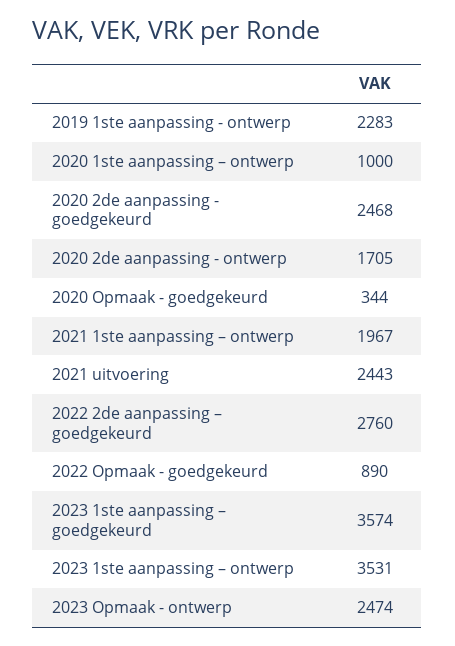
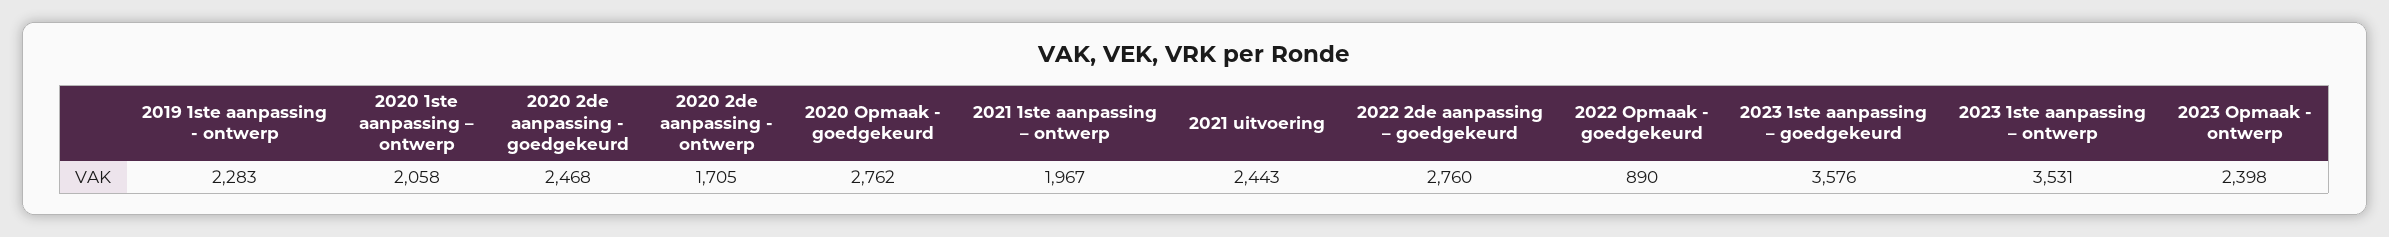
2020 1ste aanpassing – ontwerp: 1000 -> 2058
2020 Opmaak - goedgekeurd: 344 -> 2762
2023 1ste aanpassing – goedgekeurd: 3574 -> 3576
2023 Opmaak - ontwerp: 2474 -> 2398

